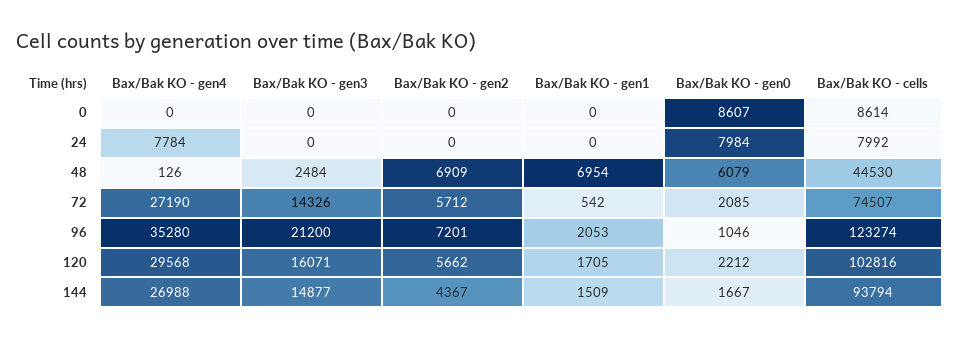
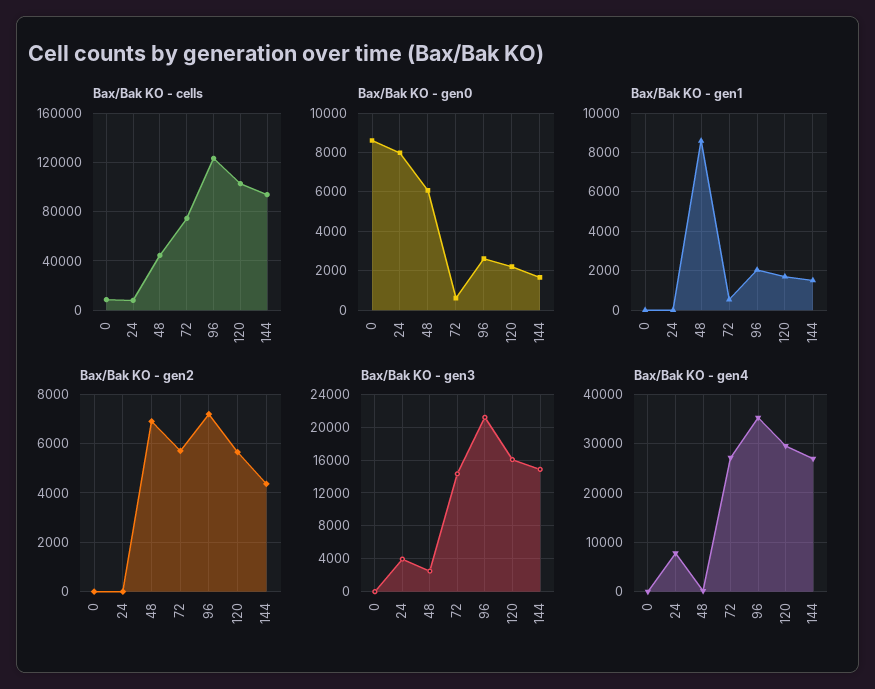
Bax/Bak KO - gen3, 24: 0 -> 4000
Bax/Bak KO - gen1, 48: 6954 -> 8500
Bax/Bak KO - gen0, 72: 2085 -> 500
Bax/Bak KO - gen0, 96: 1046 -> 2500

